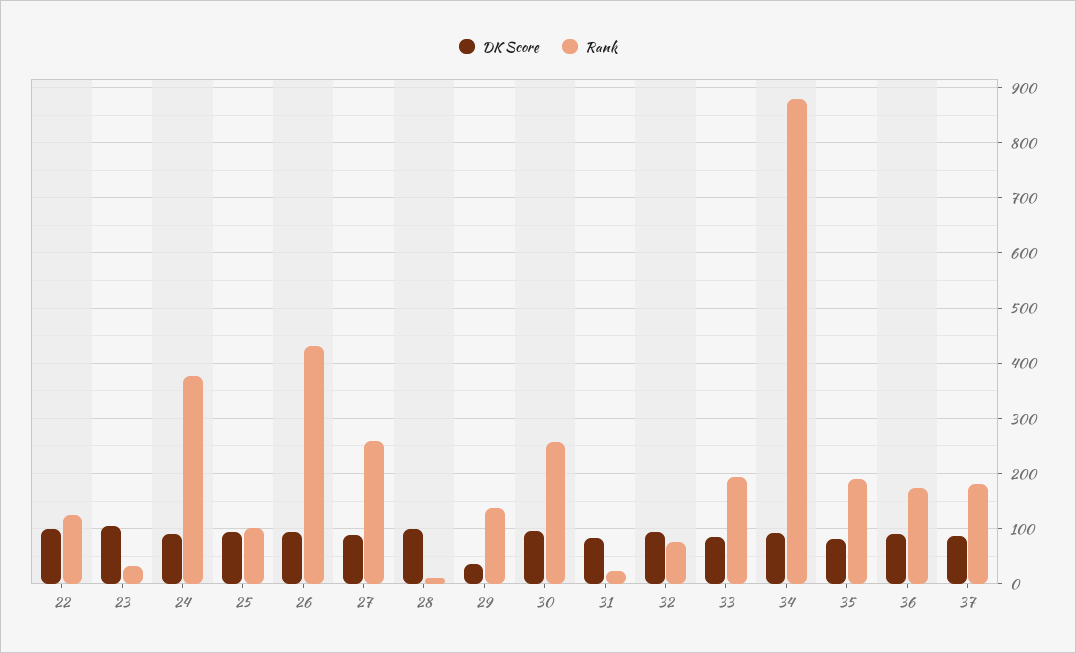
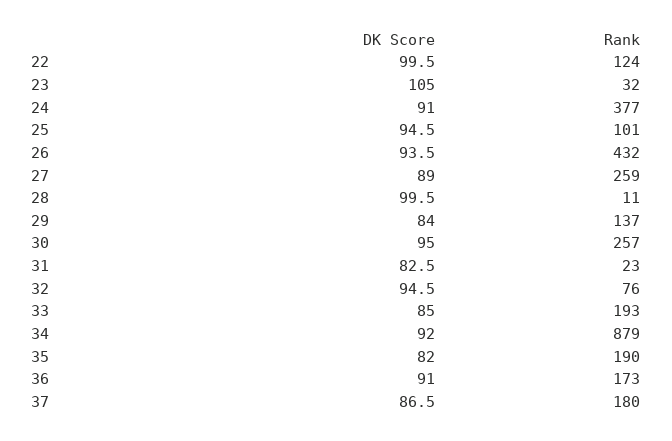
DK Score, 29: 40 -> 84

